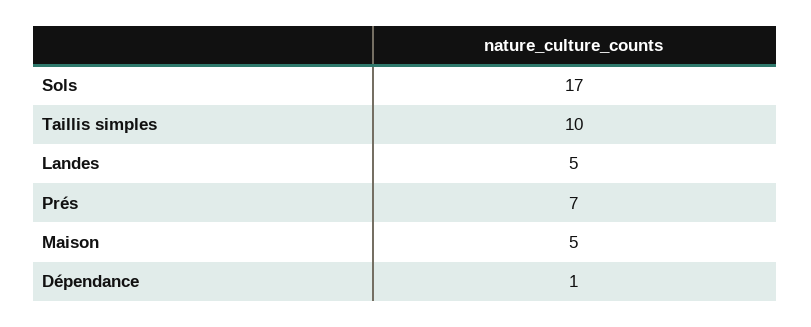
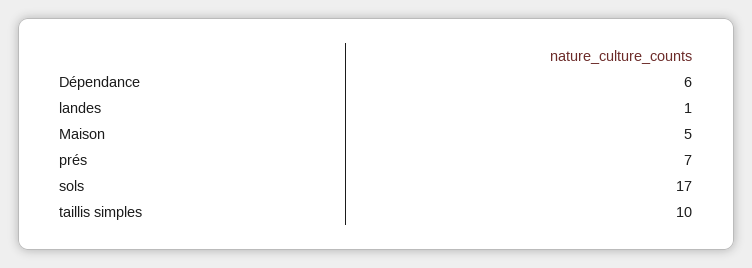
Landes: 5 -> 1
Dépendance: 1 -> 6

